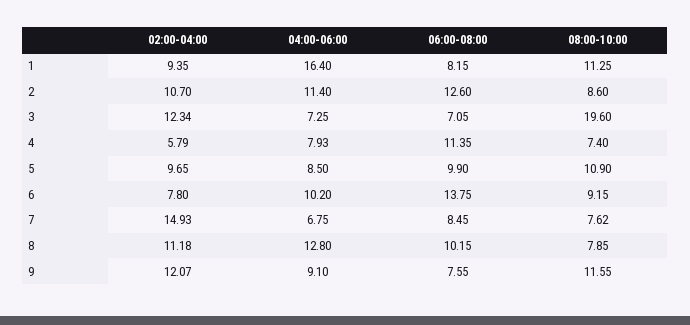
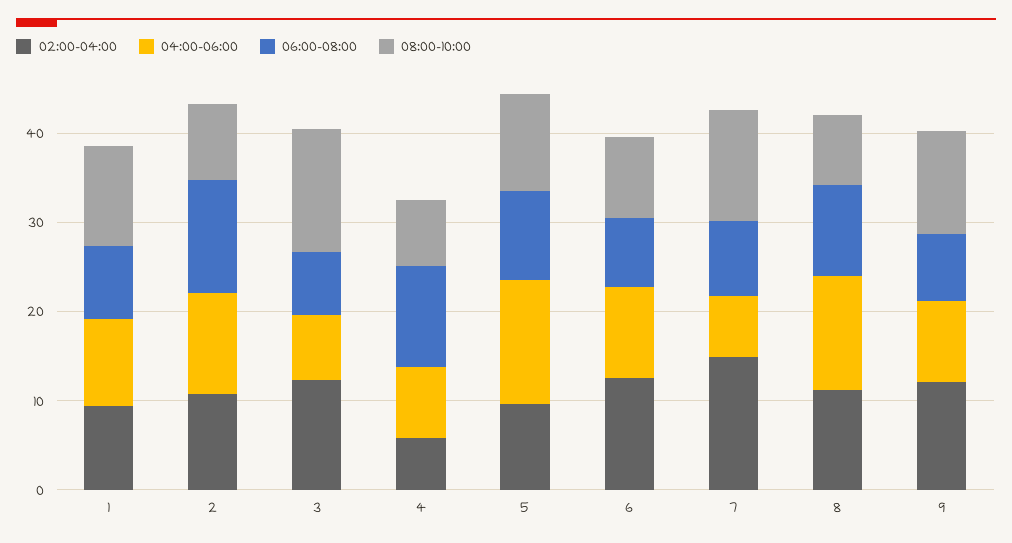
04:00-06:00, 1: 16.4 -> 10
08:00-10:00, 3: 19.6 -> 14
04:00-06:00, 5: 8.5 -> 14
02:00-04:00, 6: 7.8 -> 12
06:00-08:00, 6: 13.75 -> 8
08:00-10:00, 7: 7.62 -> 12

